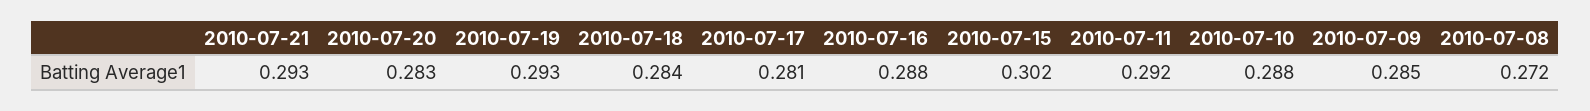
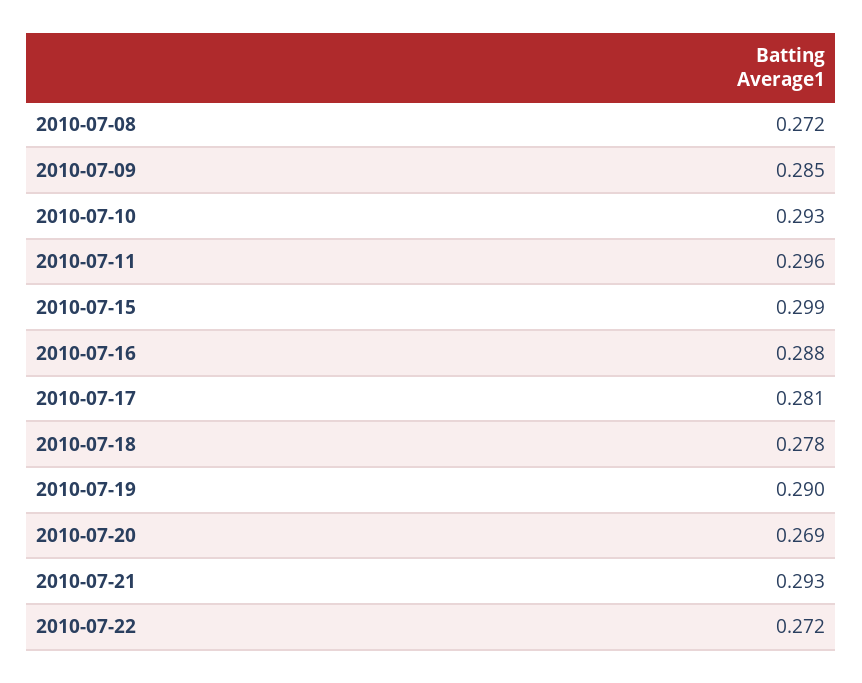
2010-07-20: 0.283 -> 0.269
2010-07-19: 0.293 -> 0.29
2010-07-18: 0.284 -> 0.278
2010-07-15: 0.302 -> 0.299
2010-07-11: 0.292 -> 0.296
2010-07-10: 0.288 -> 0.293
2010-07-22: none -> 0.272

